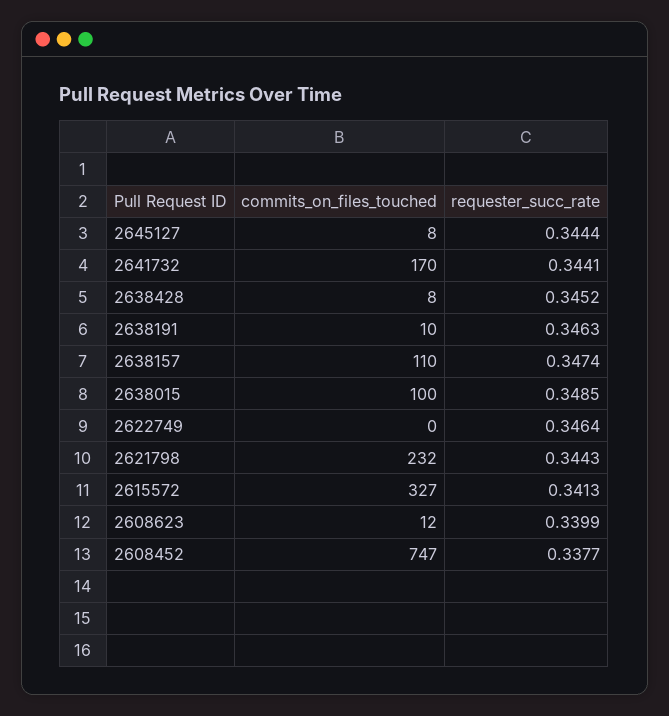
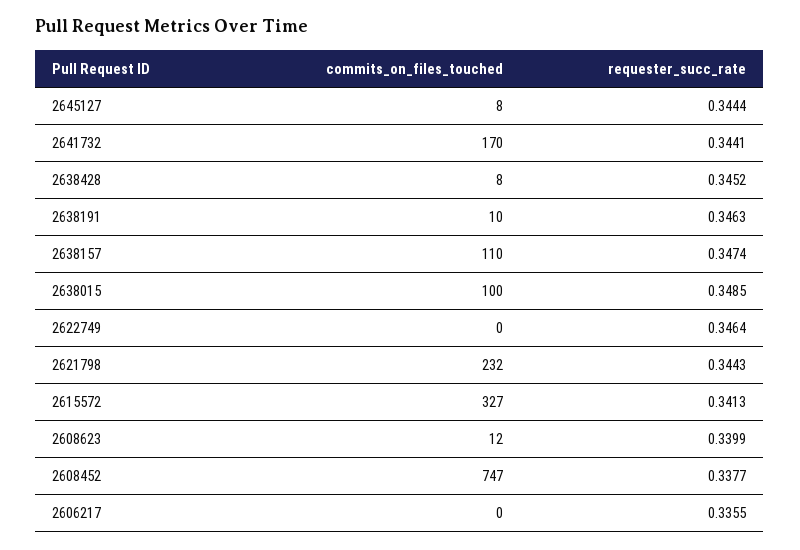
commits_on_files_touched, 2606217: none -> 0
requester_succ_rate, 2606217: none -> 0.3355

